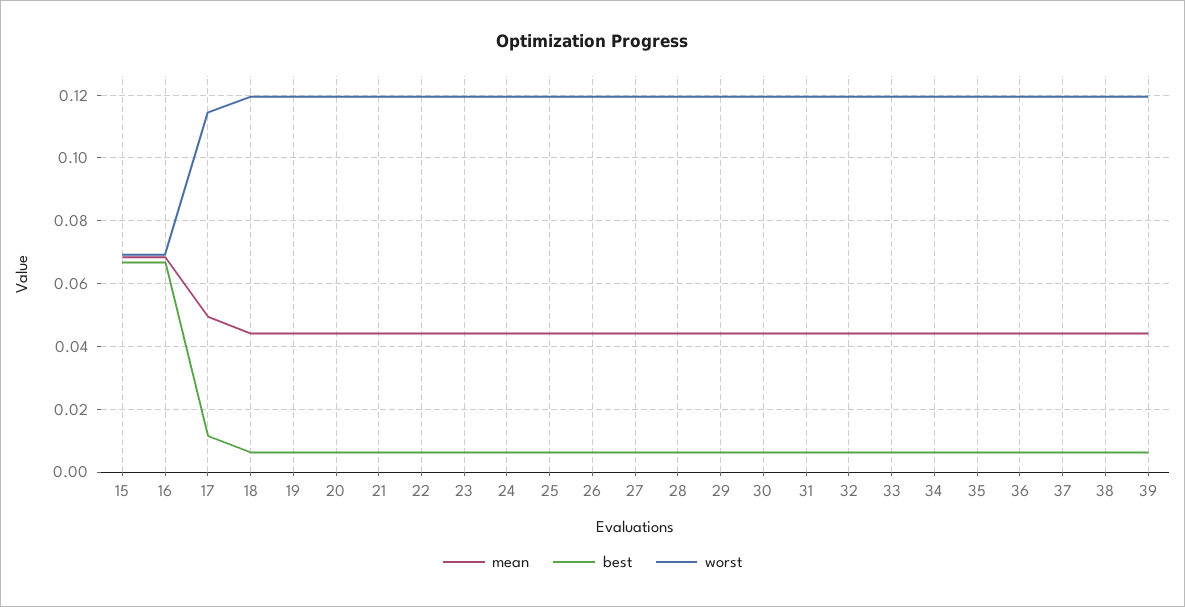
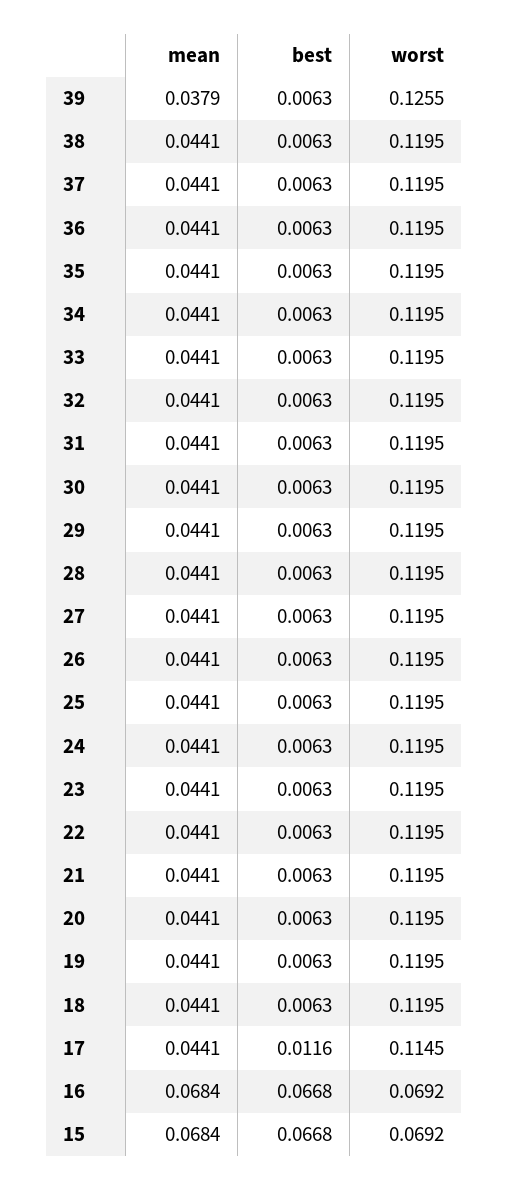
mean, 17: 0.05 -> 0.0441
mean, 39: 0.044 -> 0.0379
worst, 39: 0.12 -> 0.1255

